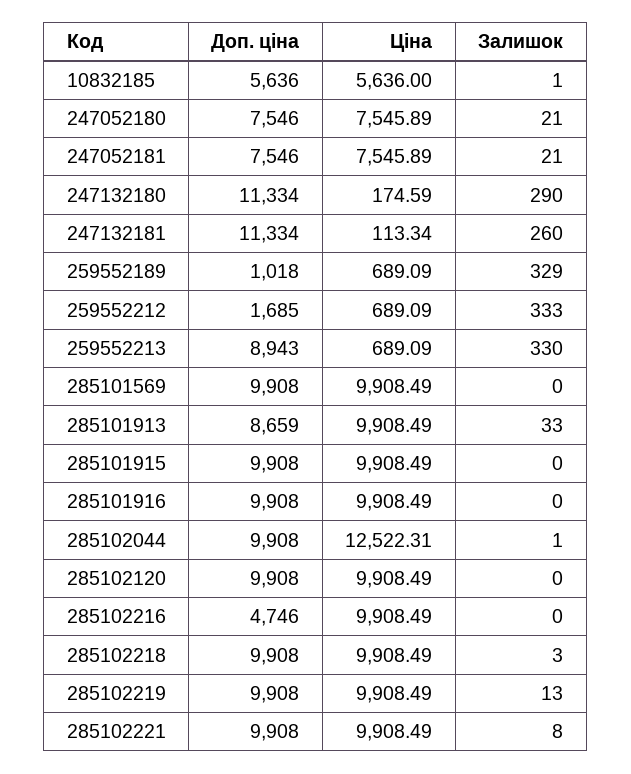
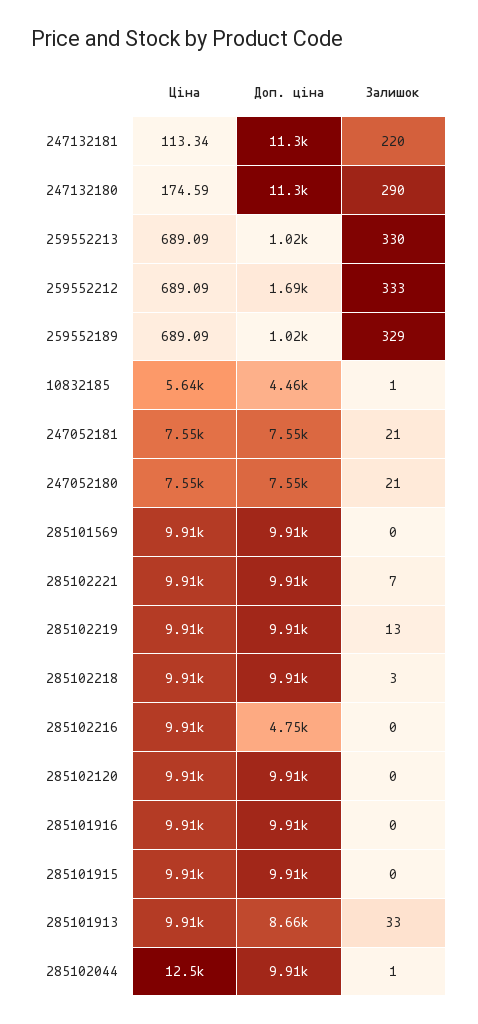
Доп. ціна, 10832185: 5636 -> 4460
Залишок, 247132181: 260 -> 220
Доп. ціна, 259552213: 8943 -> 1020
Залишок, 285102221: 8 -> 7

